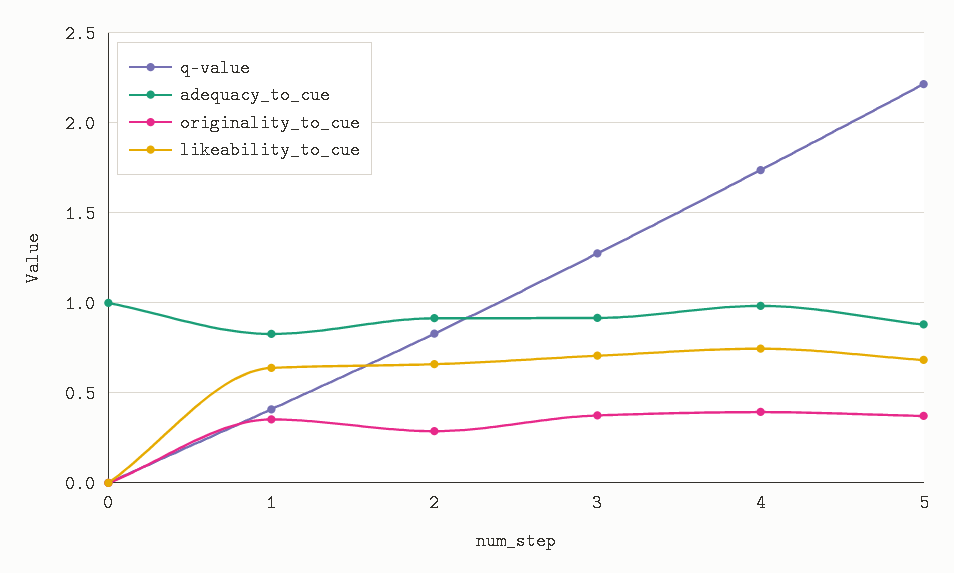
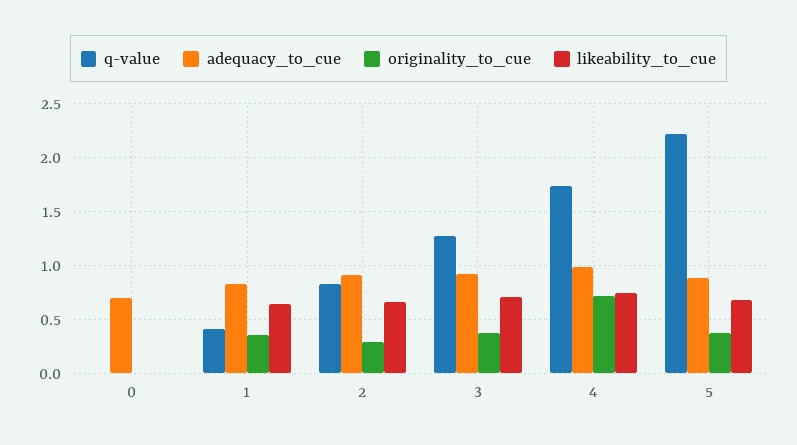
adequacy_to_cue, 0: 1 -> 0.7
originality_to_cue, 4: 0.4 -> 0.7

